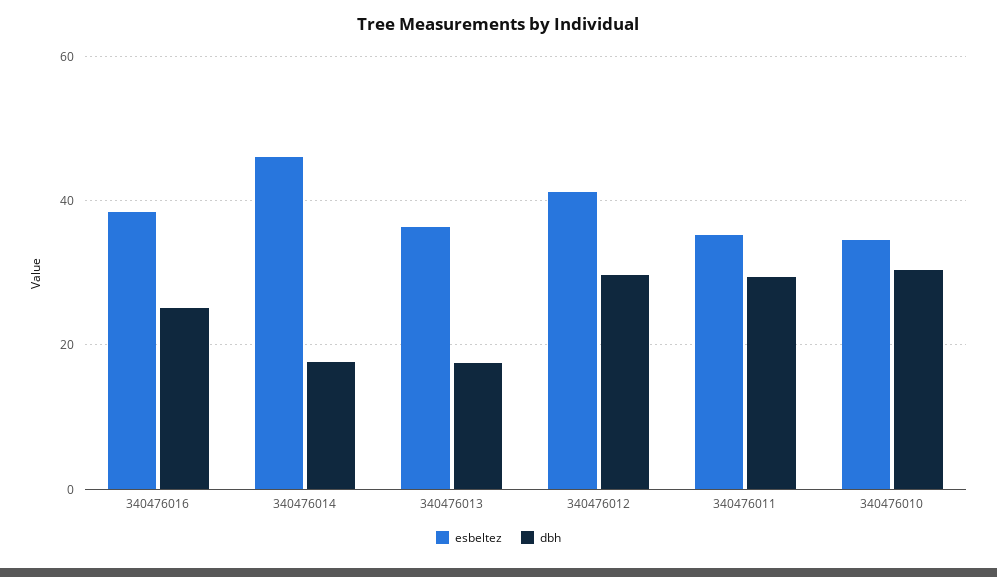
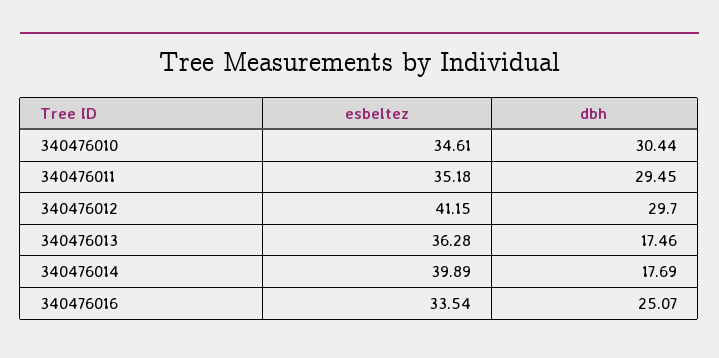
esbeltez, 340476016: 38 -> 33.54
esbeltez, 340476014: 46 -> 39.89

